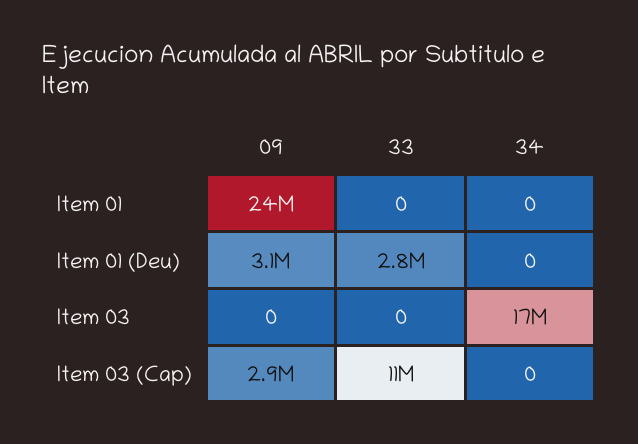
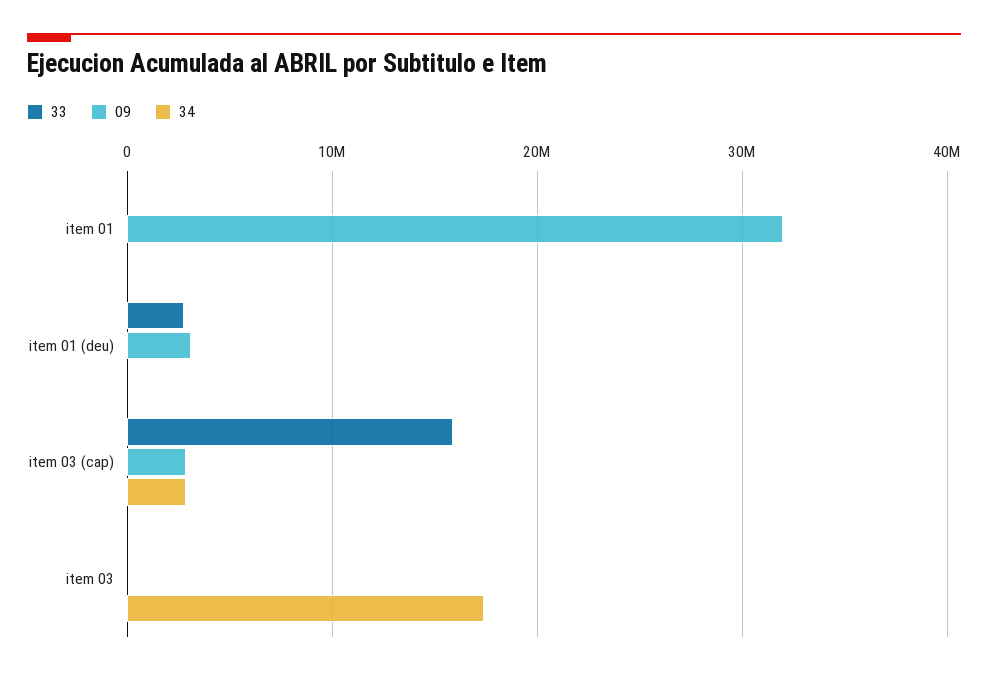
09, Item 01: 24000000 -> 32000000
33, Item 03 (Cap): 11000000 -> 16000000
34, Item 03 (Cap): 0 -> 3000000

